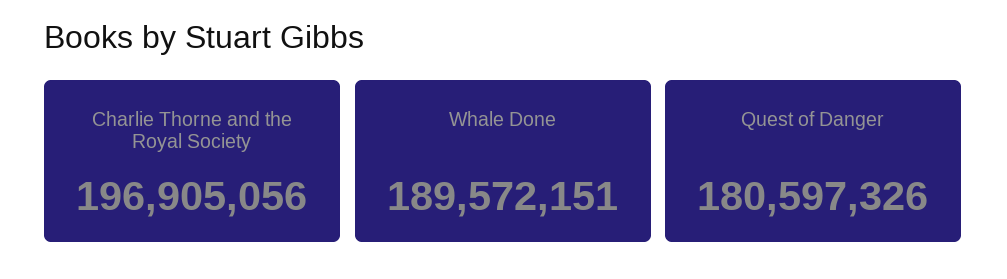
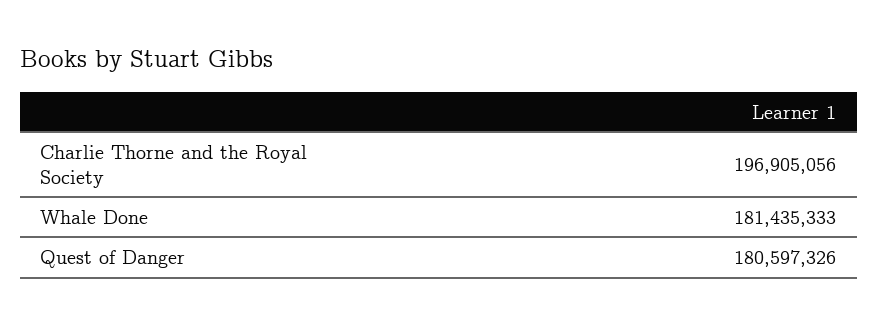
Whale Done: 189572151 -> 181435333

